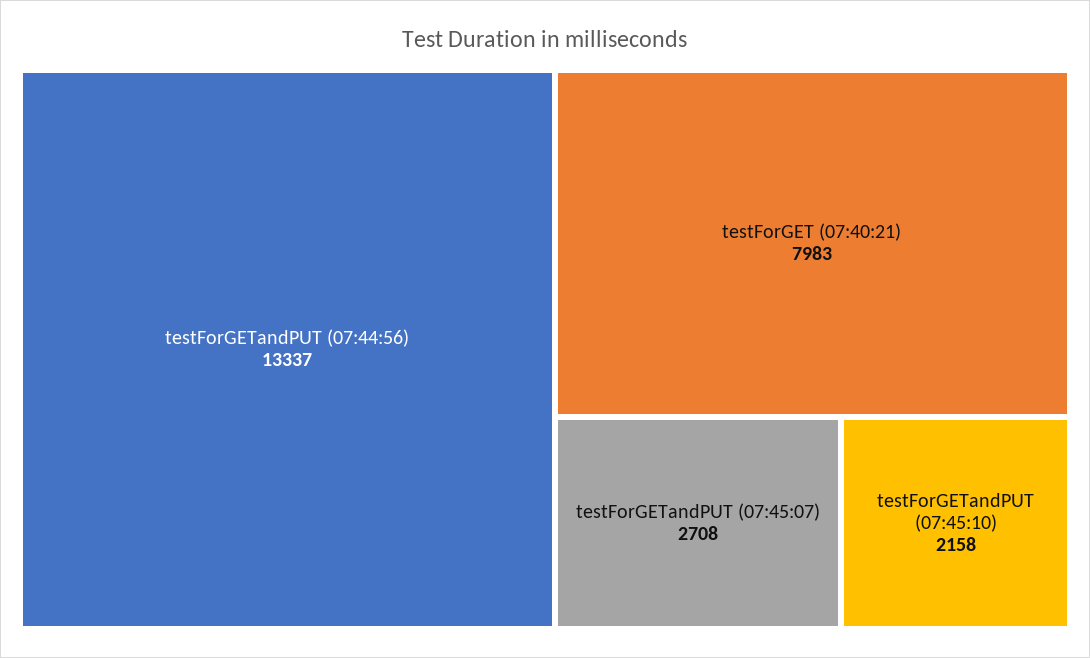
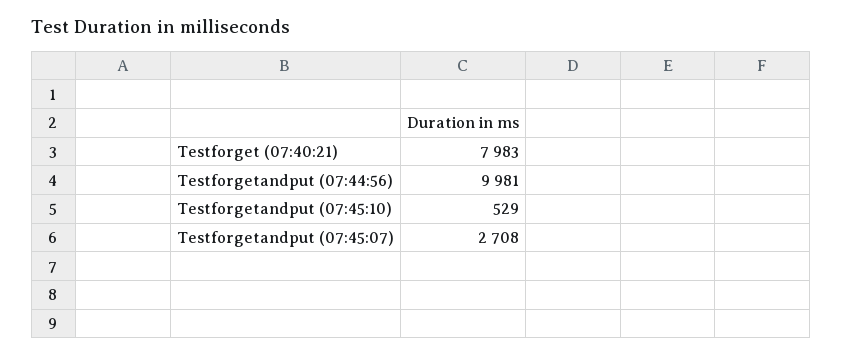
testForGETandPUT (07:44:56): 13337 -> 9981
testForGETandPUT (07:45:10): 2158 -> 529

